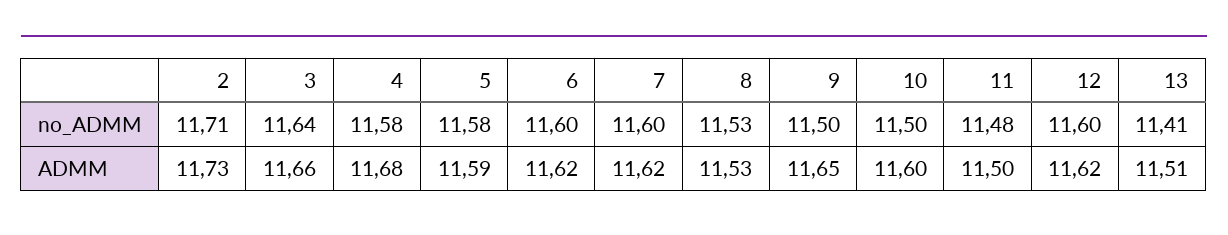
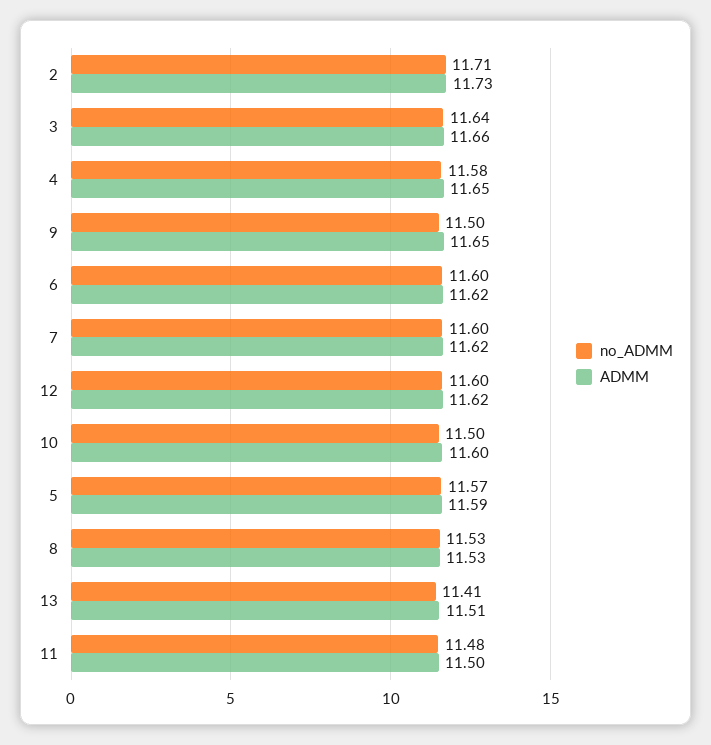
no_ADMM, 5: 11.58 -> 11.57
ADMM, 4: 11.68 -> 11.65

